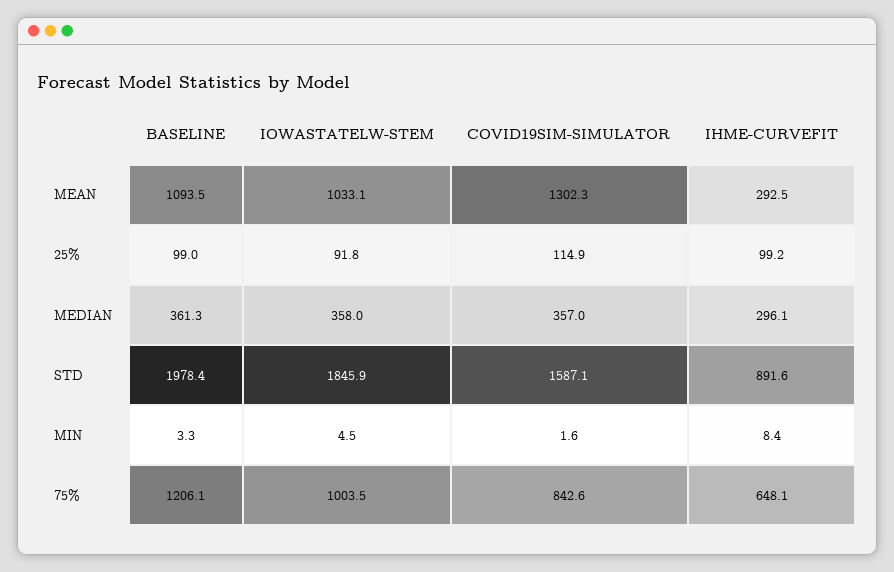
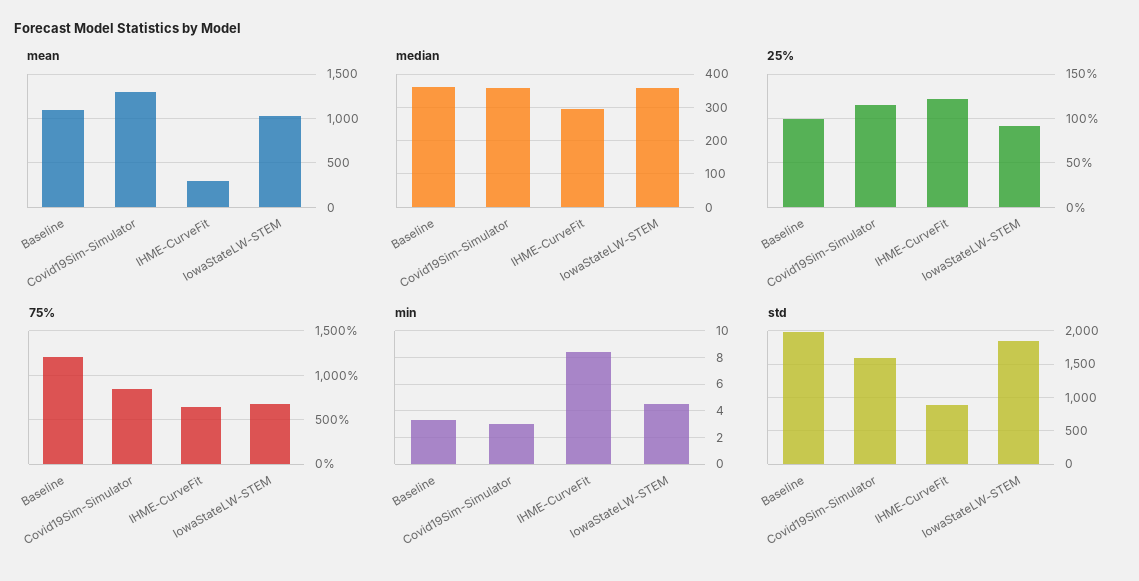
25%, IHME-CURVEFIT: 99.2 -> 120
MIN, COVID19SIM-SIMULATOR: 1.6 -> 3
75%, IOWASTATELW-STEM: 1003.5 -> 700

